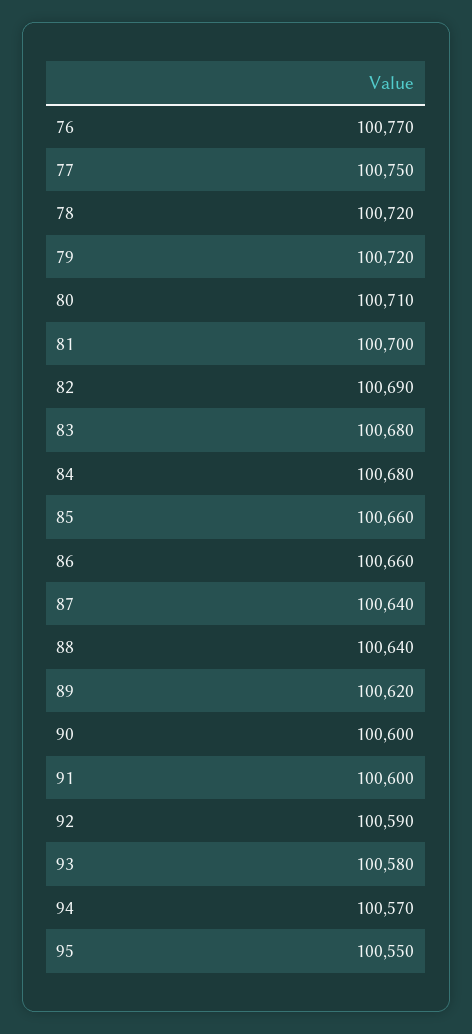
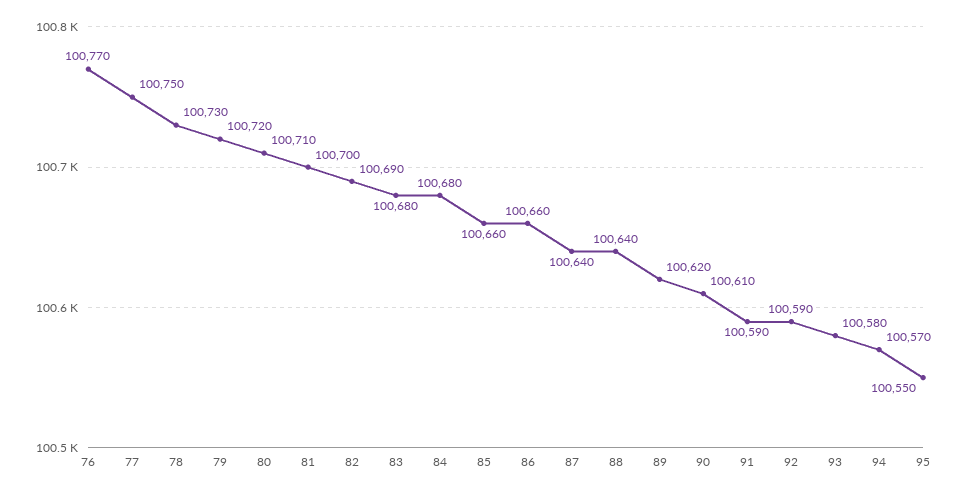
78: 100720 -> 100730
90: 100600 -> 100610
91: 100600 -> 100590

